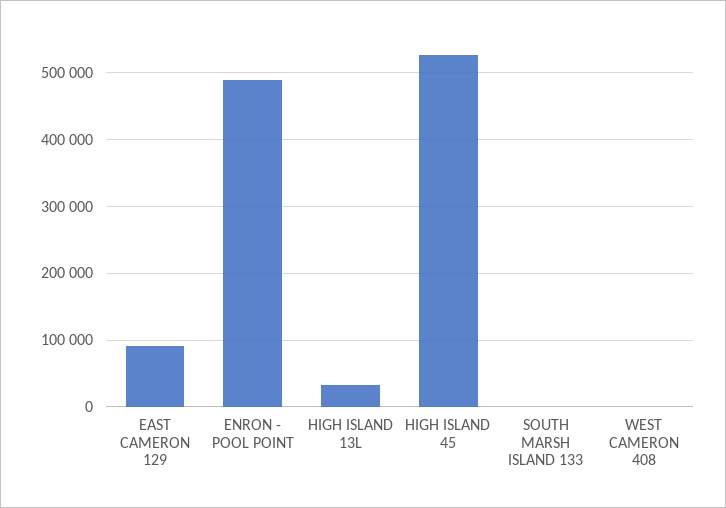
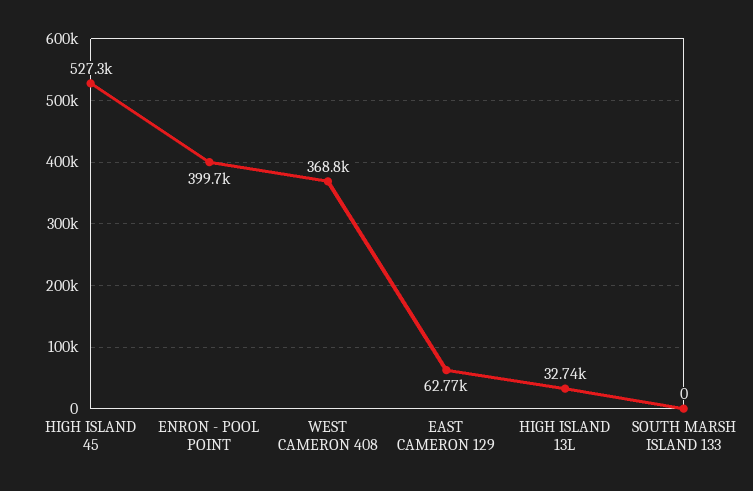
EAST CAMERON 129: 90000 -> 62770
ENRON - POOL POINT: 490000 -> 399700
WEST CAMERON 408: 0 -> 368800

